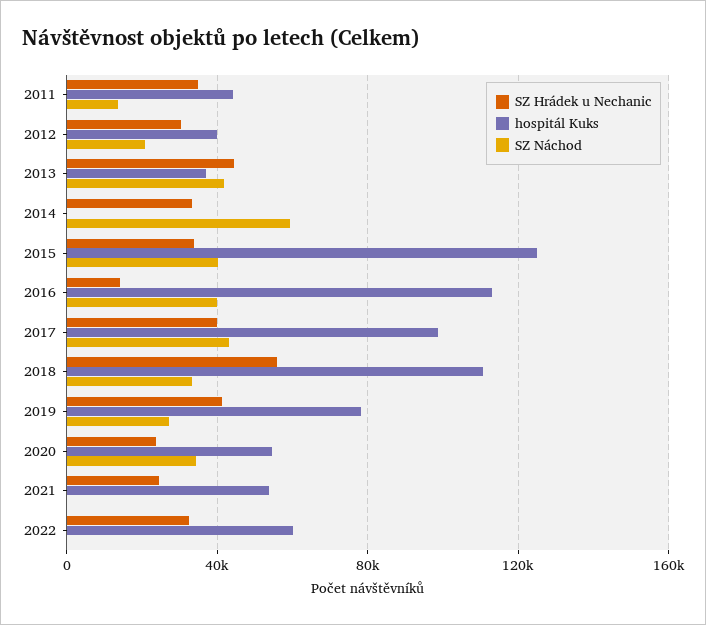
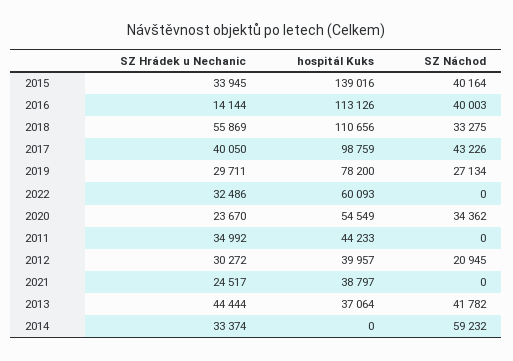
SZ Náchod, 2011: 15000 -> 0
hospitál Kuks, 2015: 125000 -> 139016
SZ Hrádek u Nechanic, 2019: 40000 -> 29711
hospitál Kuks, 2021: 55000 -> 38797

